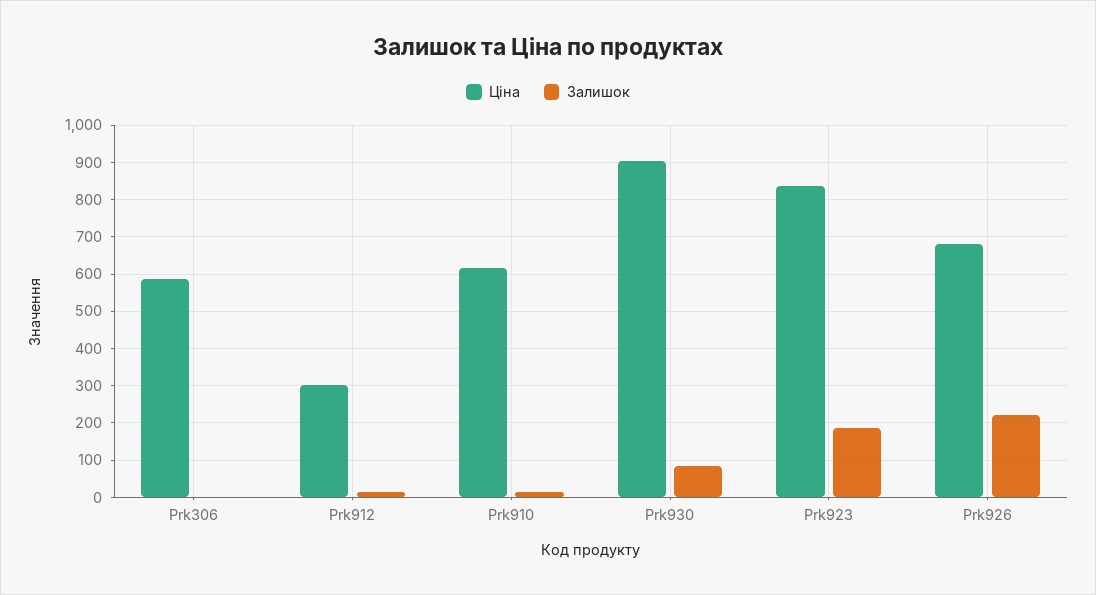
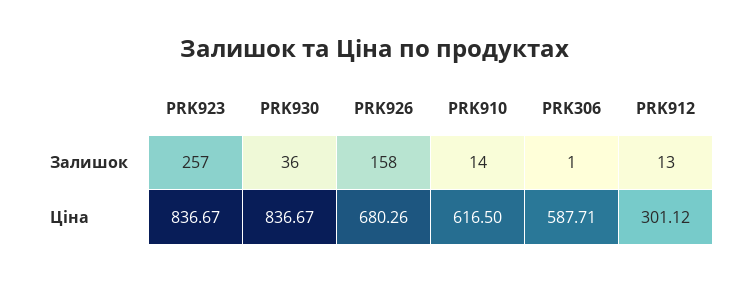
Ціна, Prk930: 900 -> 836.67
Залишок, Prk930: 80 -> 36
Залишок, Prk923: 180 -> 257
Залишок, Prk926: 220 -> 158

